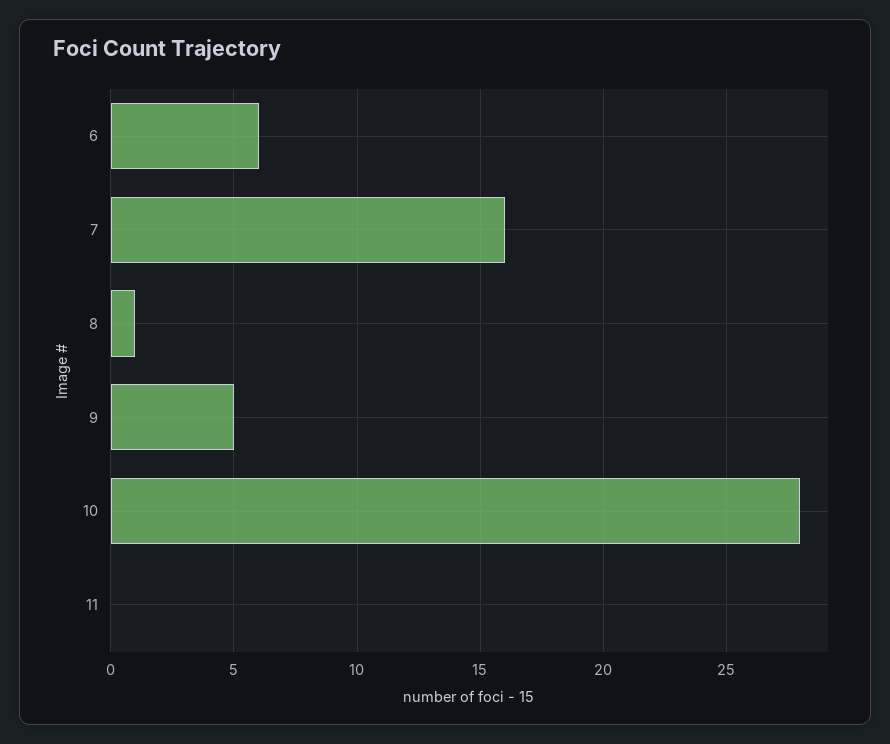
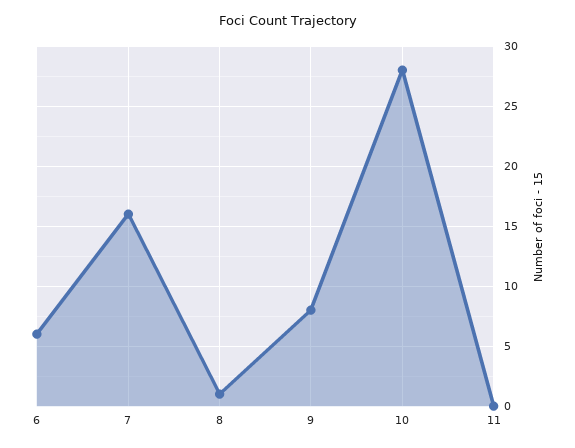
9: 5 -> 8

